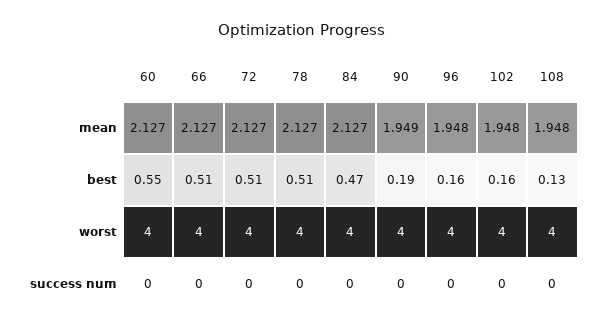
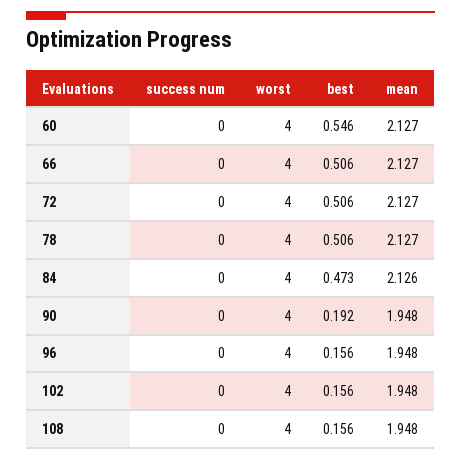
84, mean: 2.127 -> 2.126
90, mean: 1.949 -> 1.948
108, best: 0.13 -> 0.156

